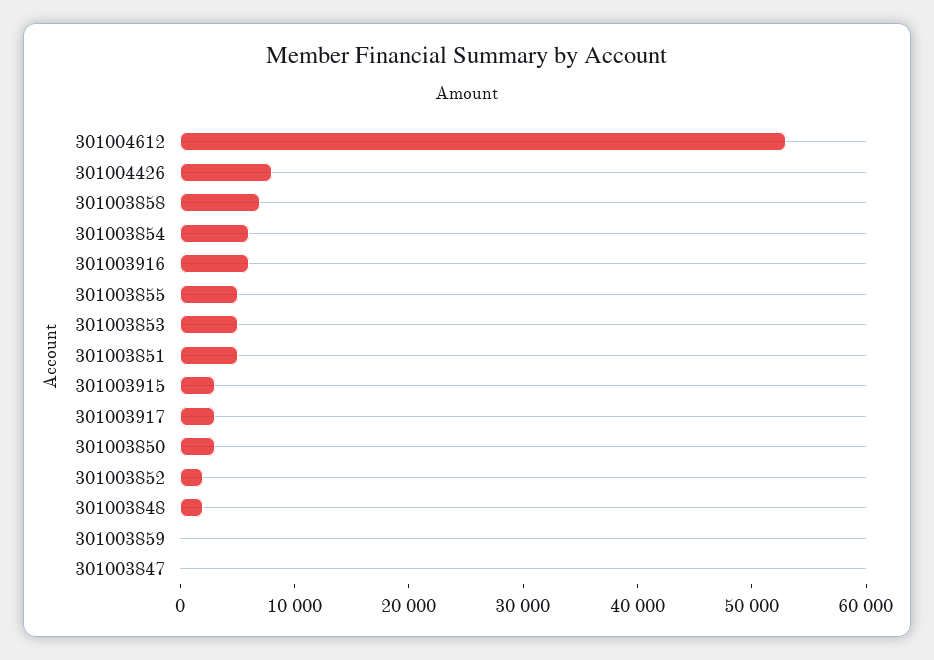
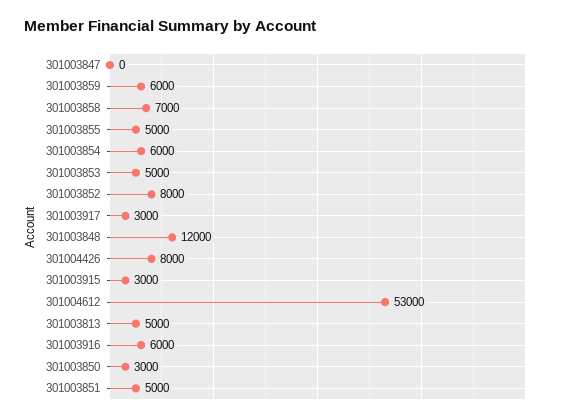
301003852: 2000 -> 8000
301003848: 2000 -> 12000
301003859: 0 -> 6000
301003813: none -> 5000

